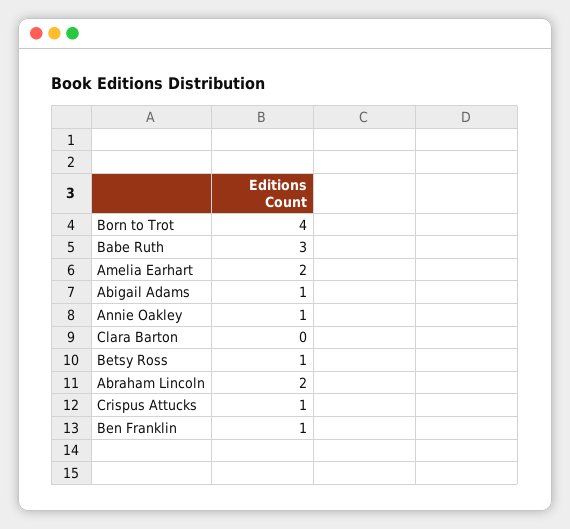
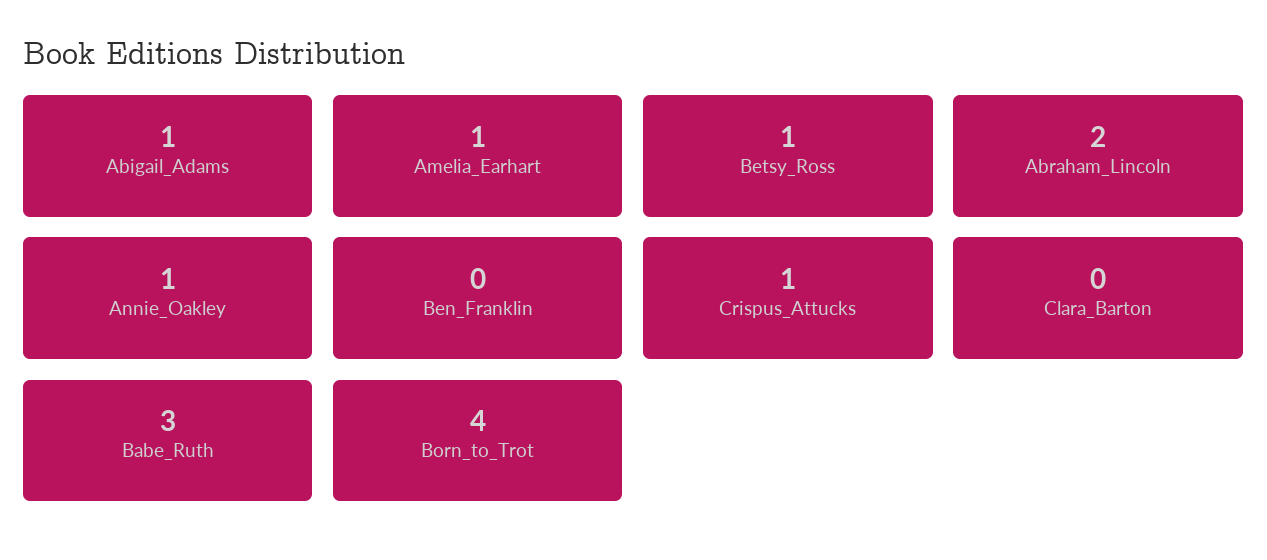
Amelia Earhart: 2 -> 1
Ben Franklin: 1 -> 0

